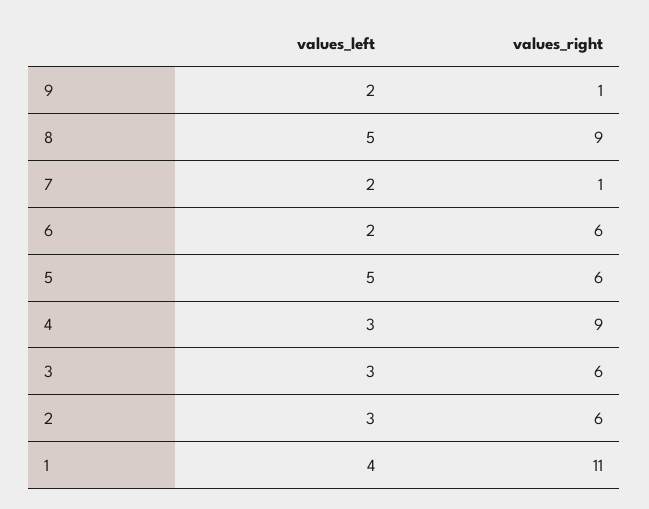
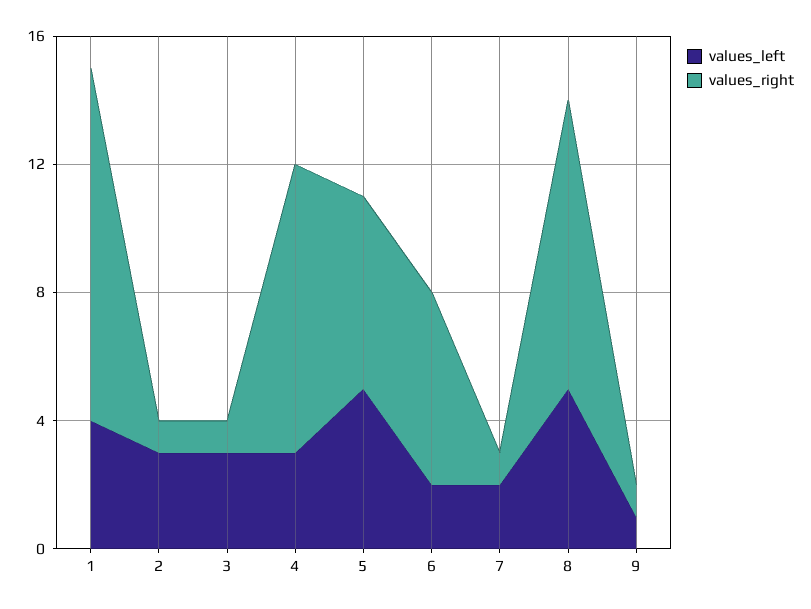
values_left, 9: 2 -> 1
values_right, 3: 6 -> 1
values_right, 2: 6 -> 1

